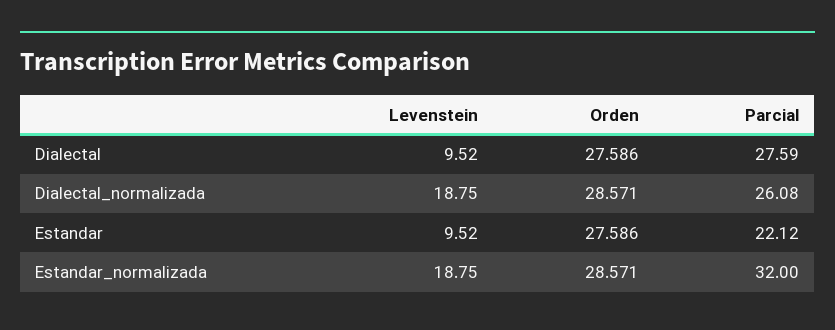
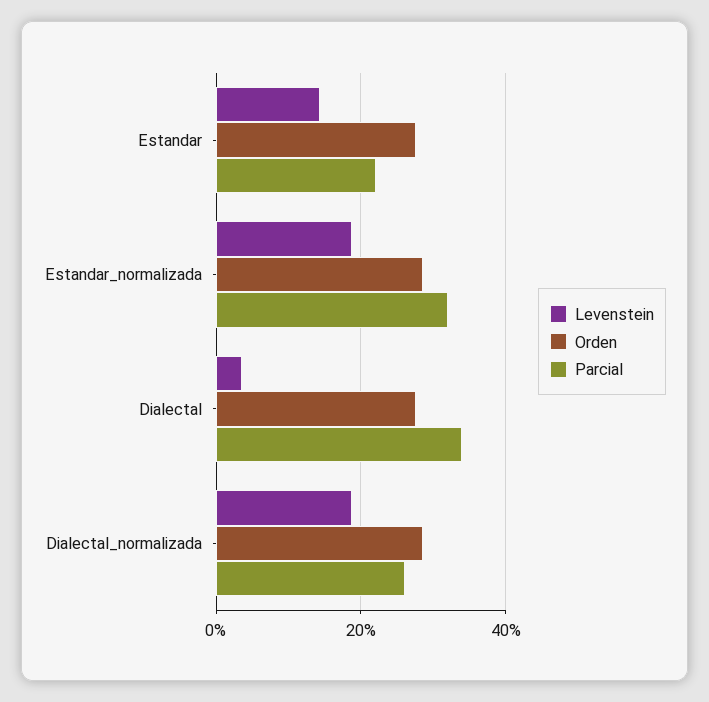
Levenstein, Dialectal: 9.52 -> 4
Parcial, Dialectal: 27.59 -> 34
Levenstein, Estandar: 9.52 -> 14

